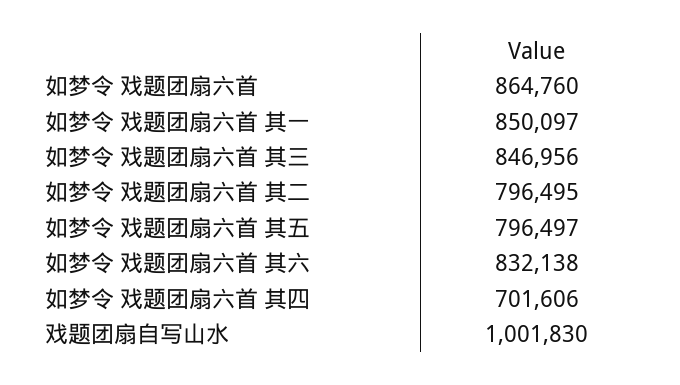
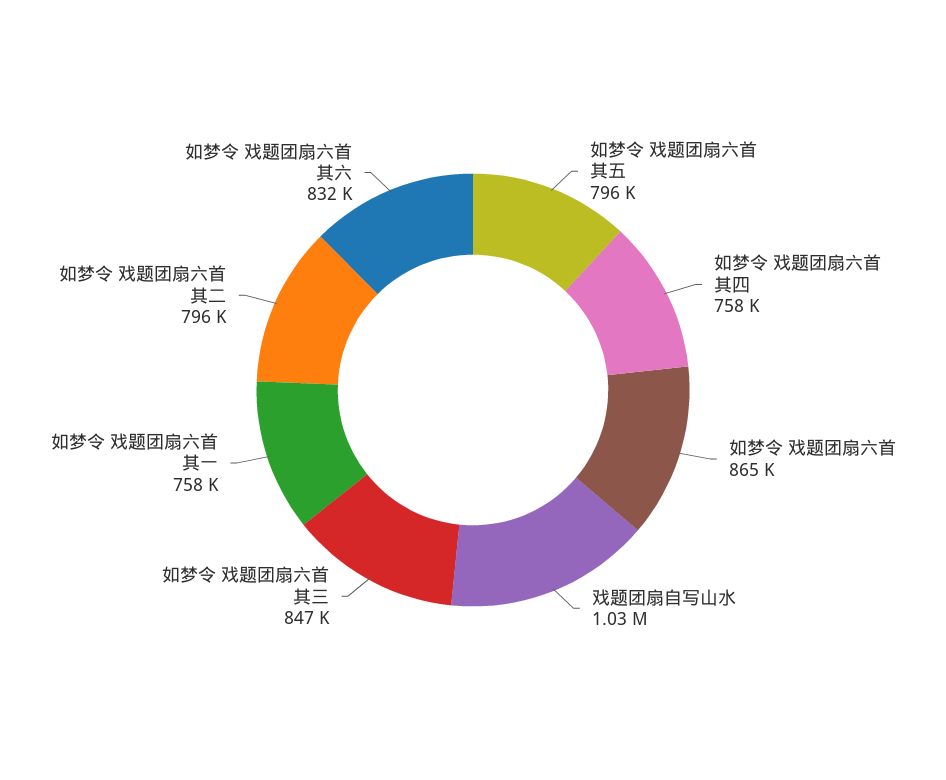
如梦令 戏题团扇六首 其一: 850097 -> 758000
如梦令 戏题团扇六首 其四: 701606 -> 758000
戏题团扇自写山水: 1001830 -> 1030000

